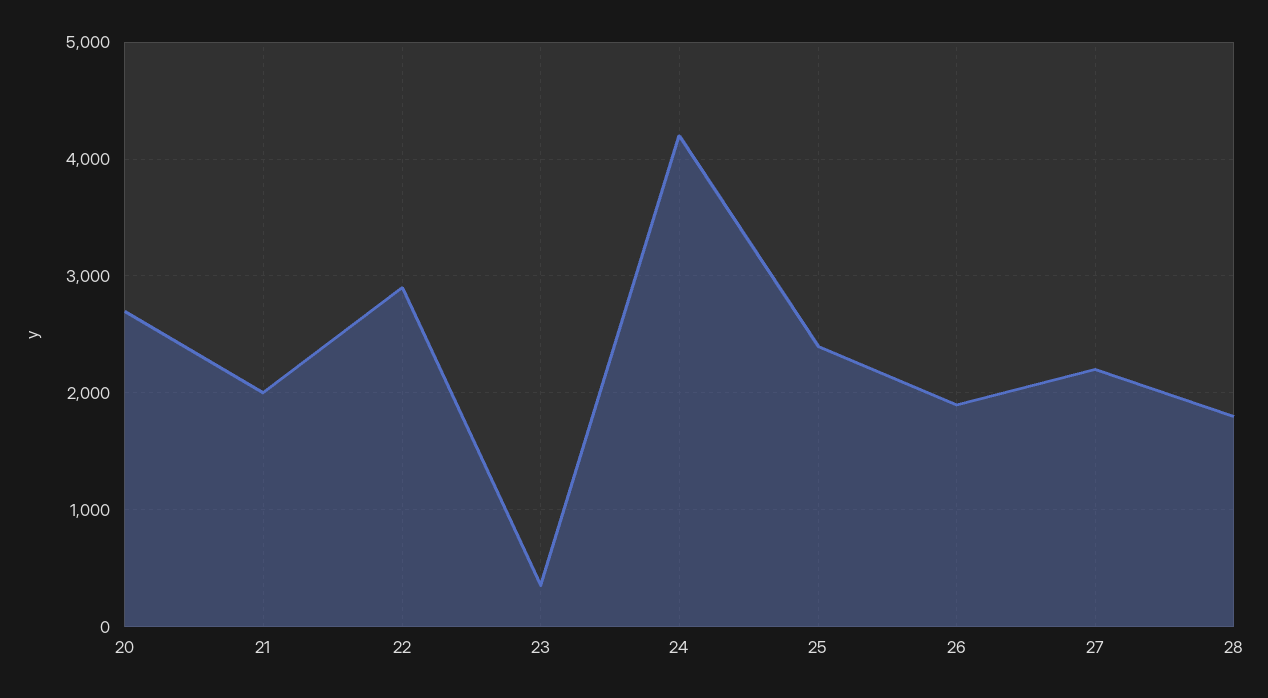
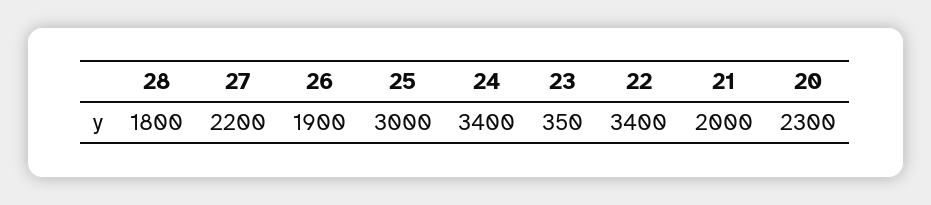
20: 2700 -> 2300
22: 2900 -> 3400
24: 4200 -> 3400
25: 2400 -> 3000

